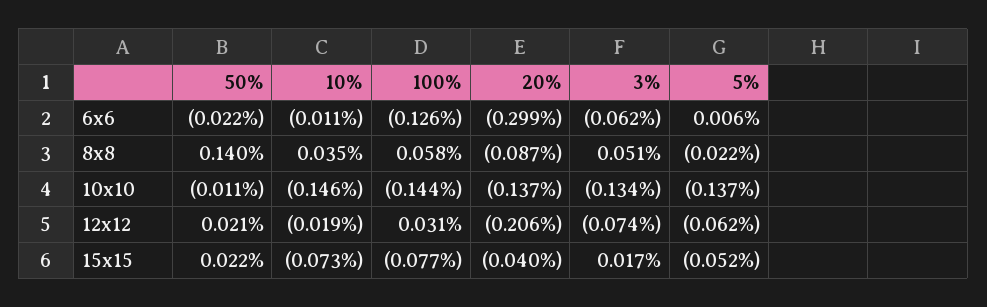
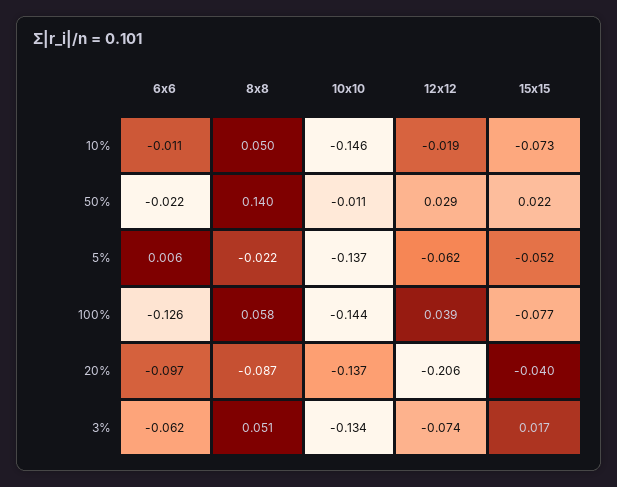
20%, 6x6: -0.299 -> -0.097
10%, 8x8: 0.035 -> 0.05
50%, 12x12: 0.021 -> 0.029
100%, 12x12: 0.031 -> 0.039

